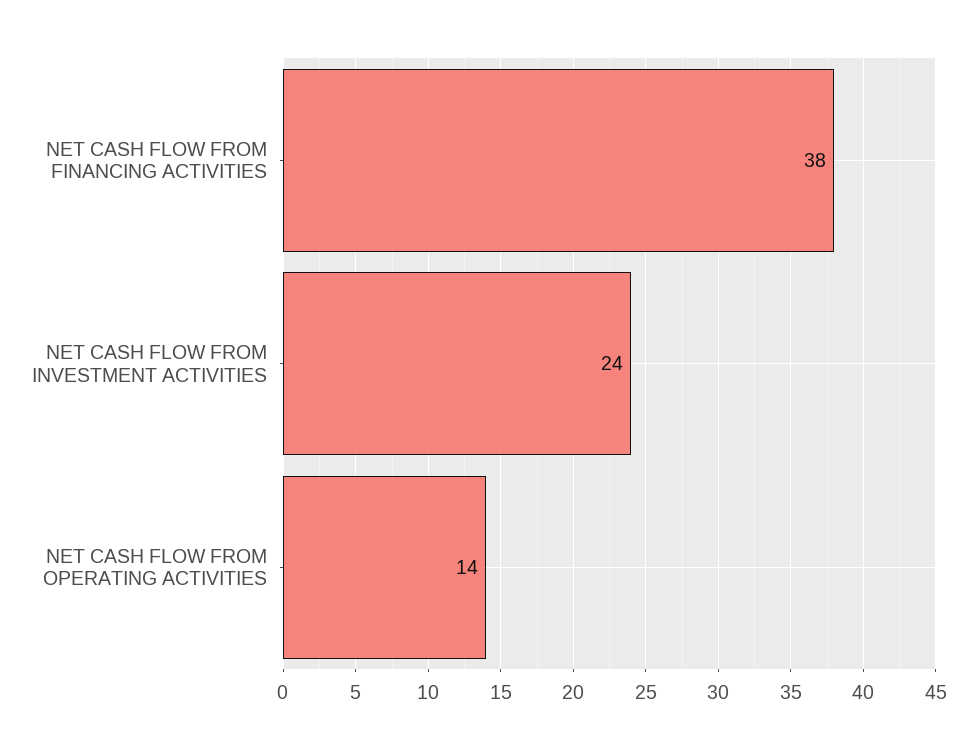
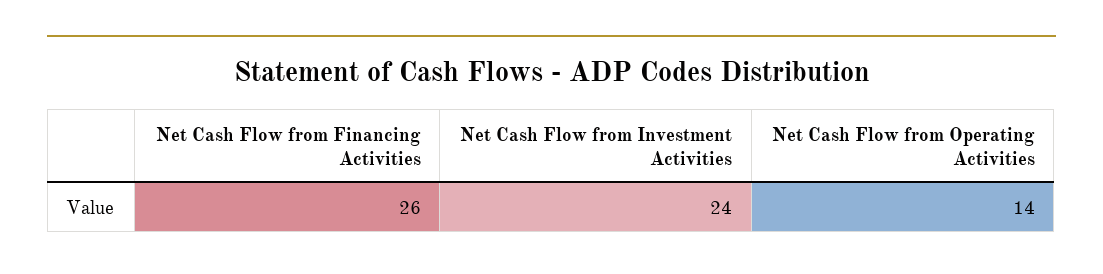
NET CASH FLOW FROM FINANCING ACTIVITIES: 38 -> 26

